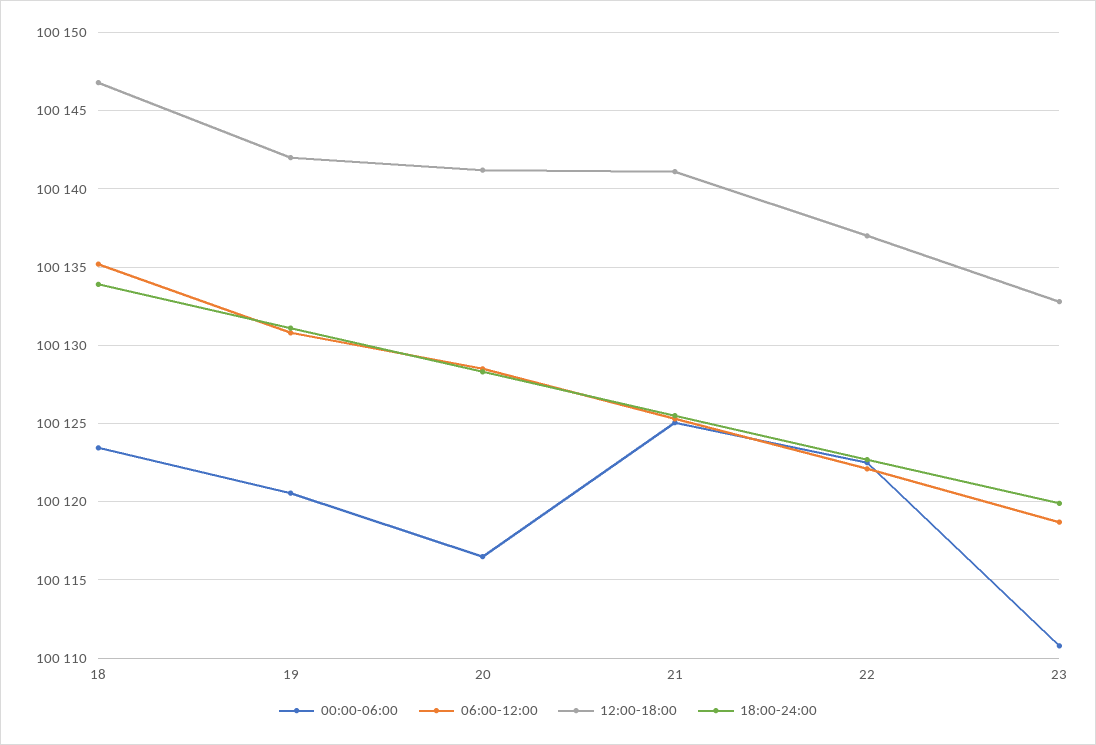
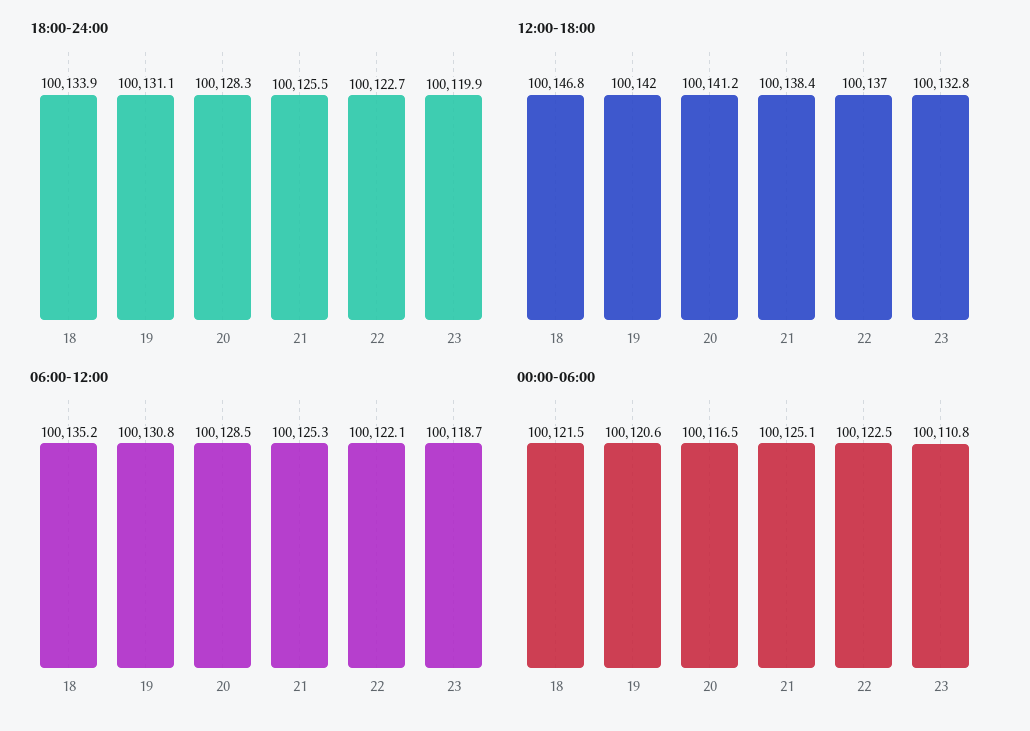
00:00-06:00, 18: 100123.5 -> 100121.5
12:00-18:00, 21: 100141 -> 100138.4

